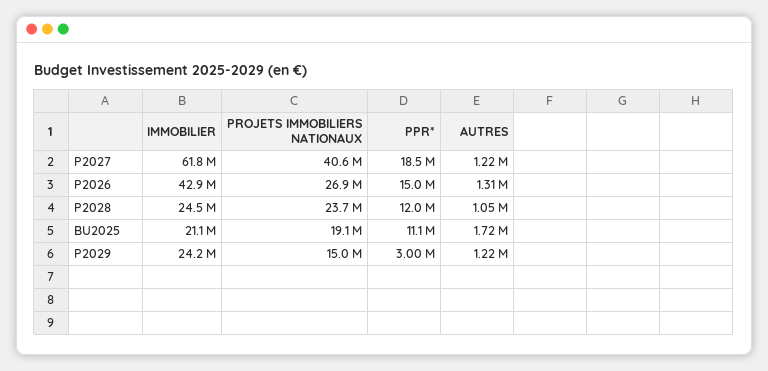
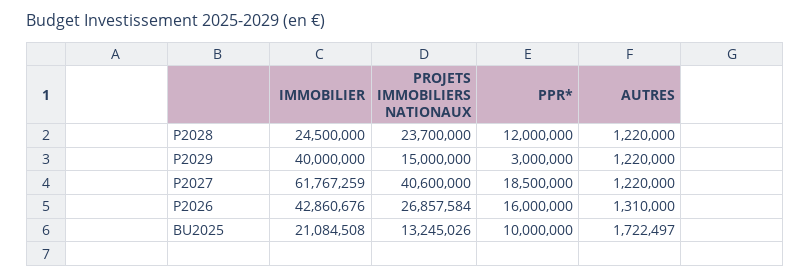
PPR*, P2026: 15000000 -> 16000000
AUTRES, P2028: 1050000 -> 1220000
PROJETS IMMOBILIERS NATIONAUX, BU2025: 19100000 -> 13245026
PPR*, BU2025: 11100000 -> 10000000
IMMOBILIER, P2029: 24200000 -> 40000000

